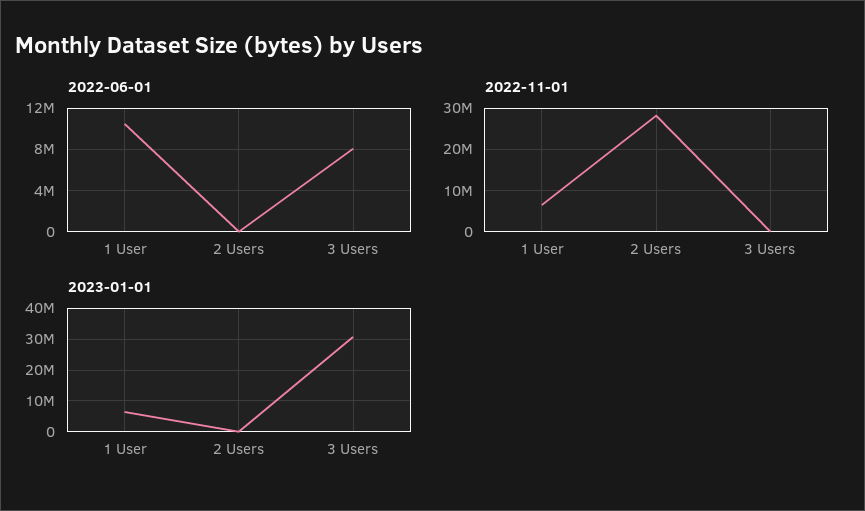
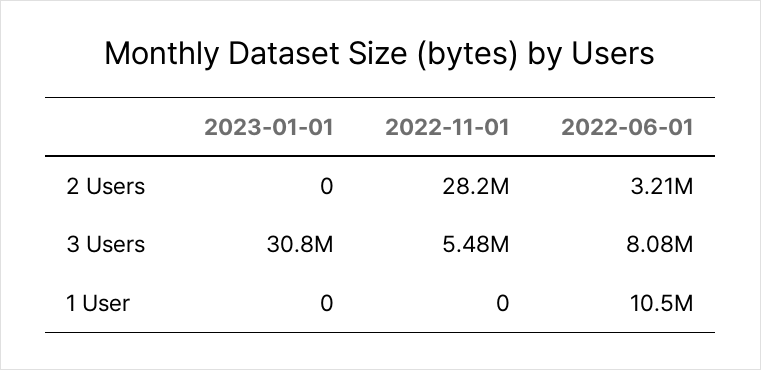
2022-06-01, 2 Users: 0 -> 3210000
2022-11-01, 1 User: 6000000 -> 0
2022-11-01, 3 Users: 0 -> 5480000
2023-01-01, 1 User: 6000000 -> 0

